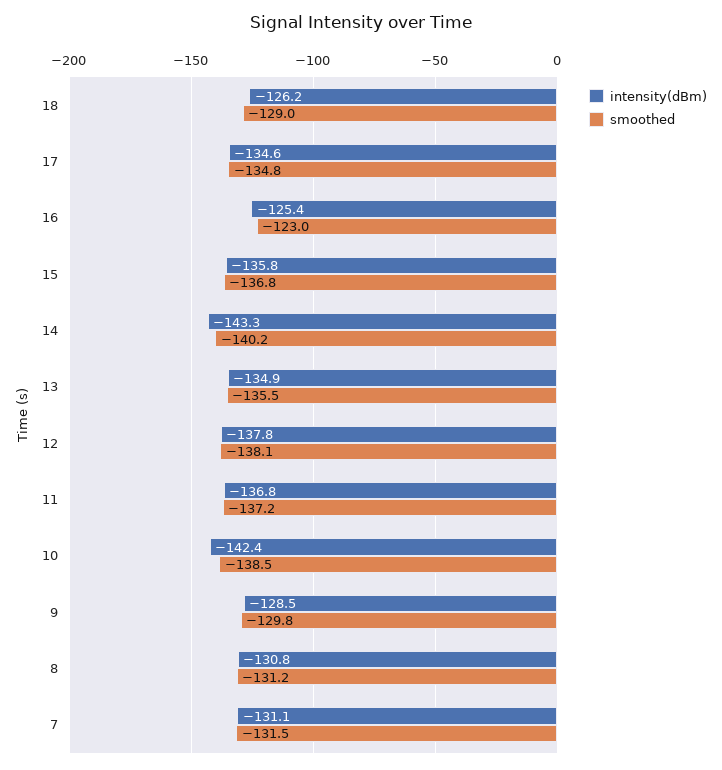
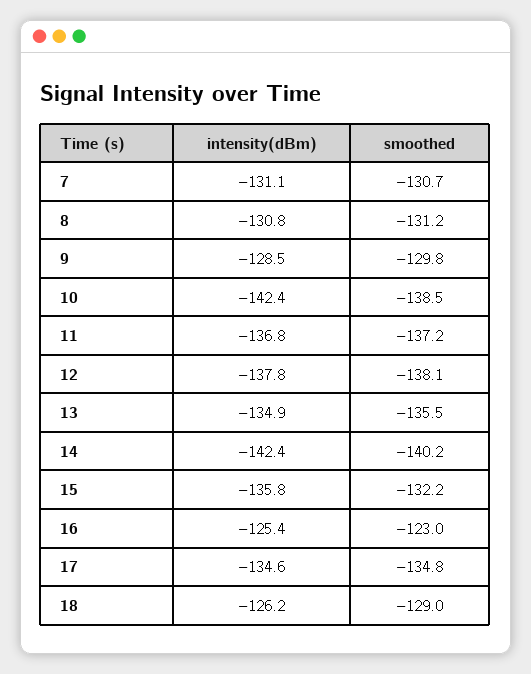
smoothed, 15: -136.8 -> -132.2
intensity(dBm), 14: -143.3 -> -142.4
smoothed, 7: -131.5 -> -130.7

